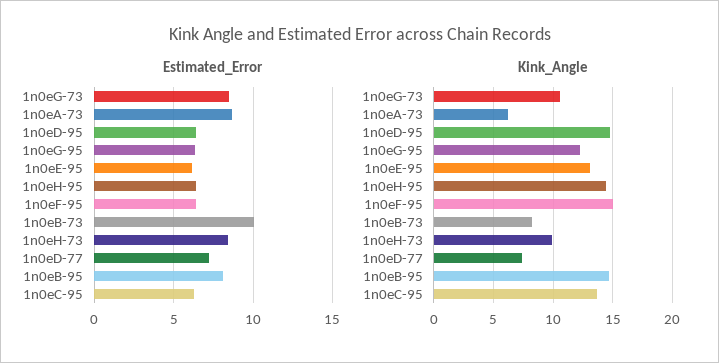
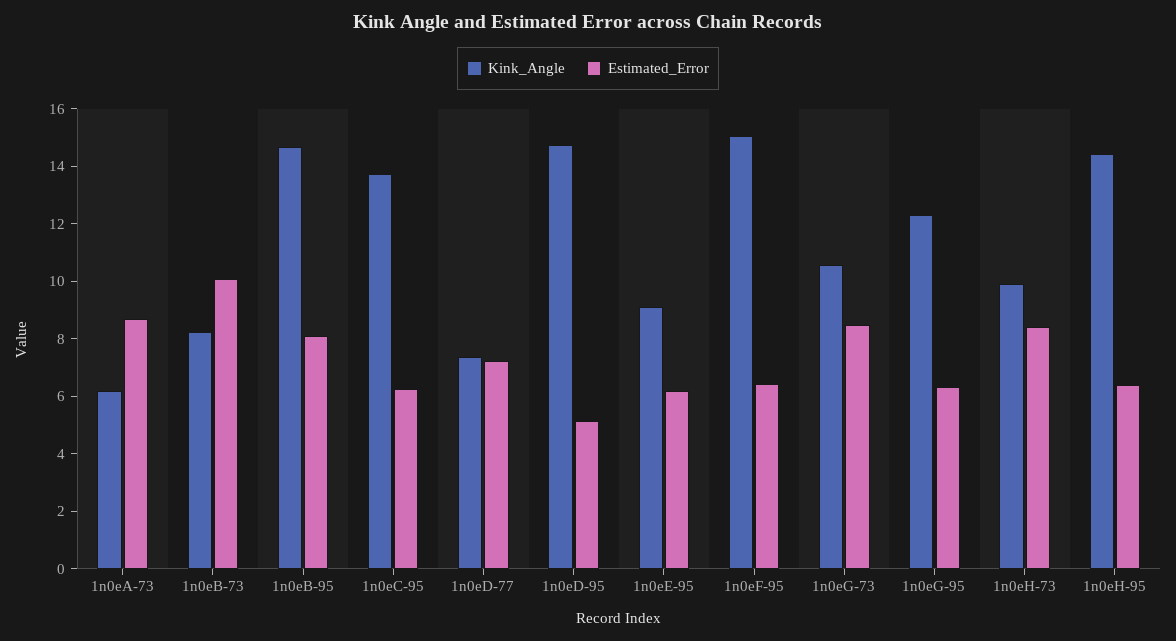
Estimated_Error, 1n0eD-95: 6.5 -> 5
Kink_Angle, 1n0eE-95: 13 -> 9

